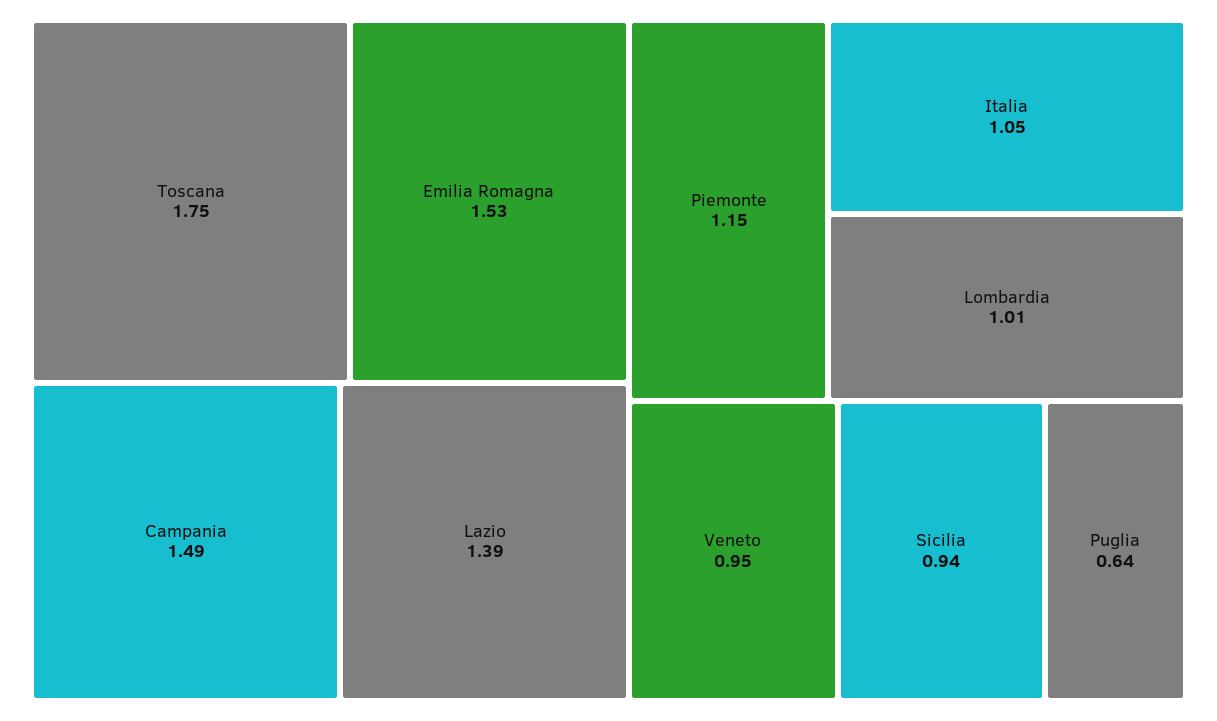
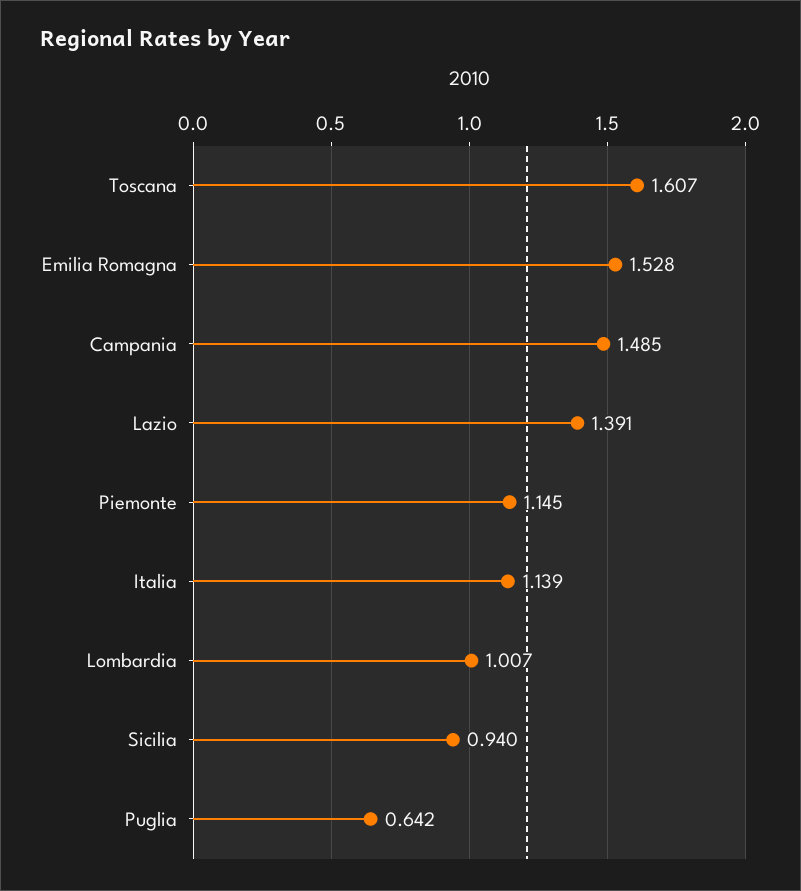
Toscana: 1.75 -> 1.607
Italia: 1.05 -> 1.139
Veneto: 0.95 -> none

